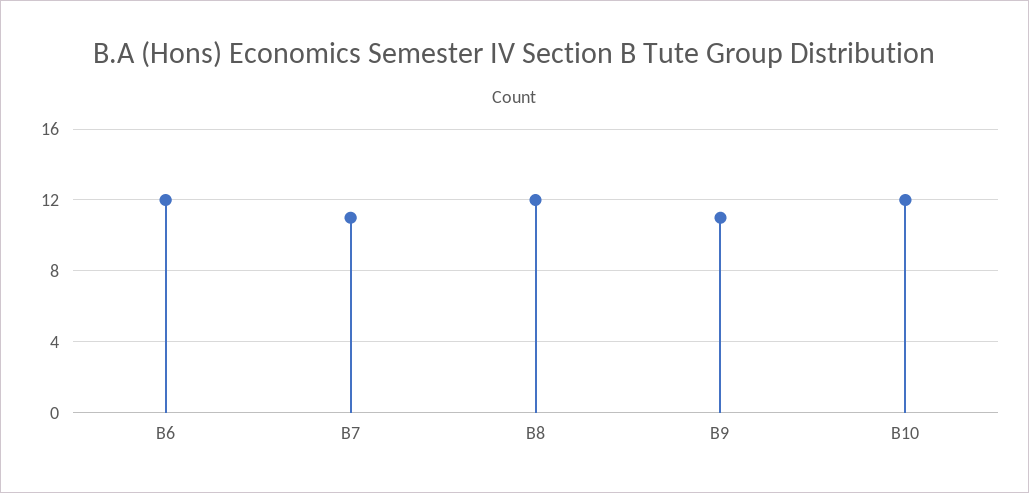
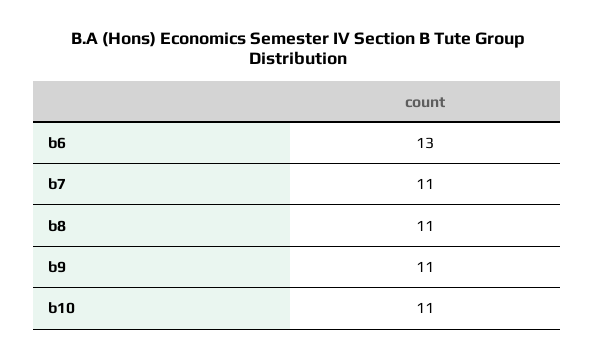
B6: 12 -> 13
B8: 12 -> 11
B10: 12 -> 11

